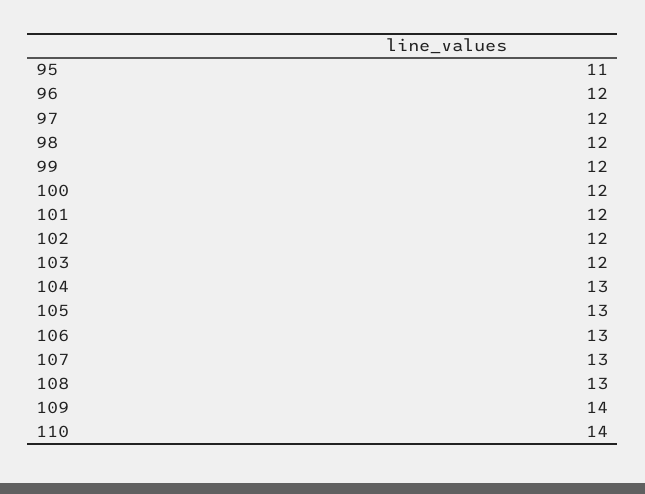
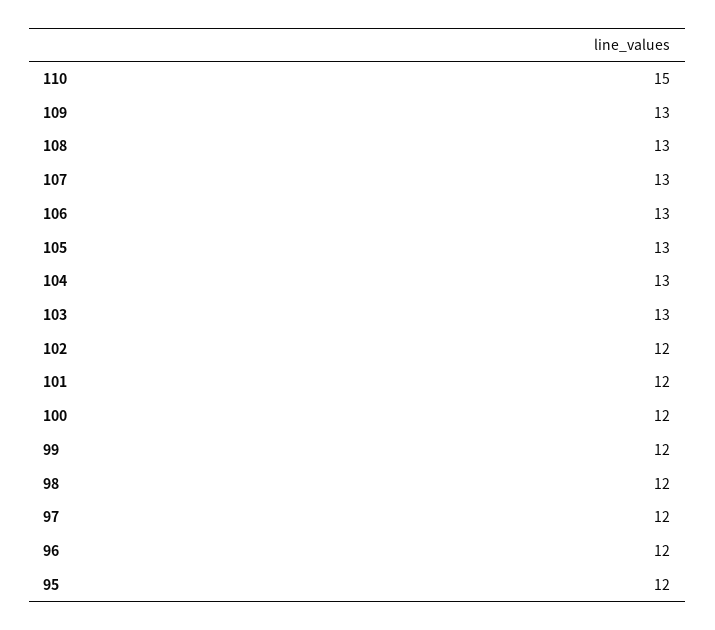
95: 11 -> 12
103: 12 -> 13
109: 14 -> 13
110: 14 -> 15

